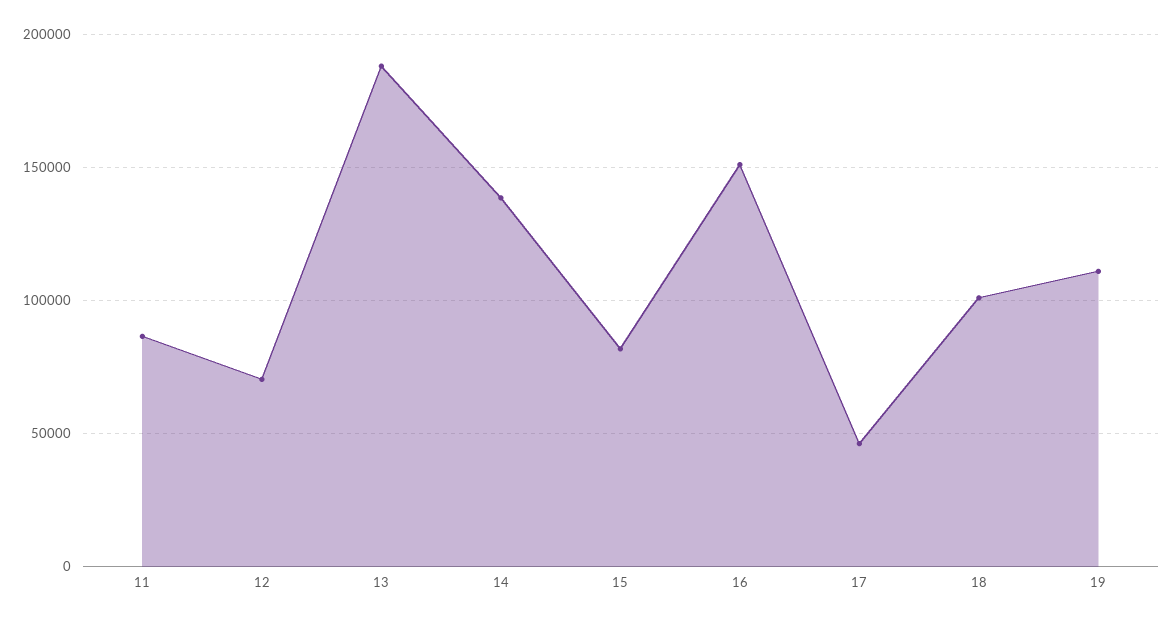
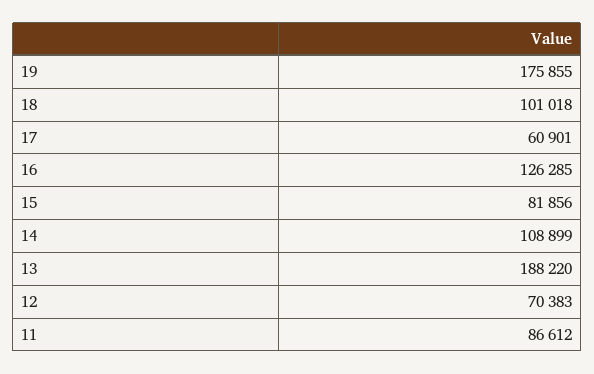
14: 140000 -> 108899
16: 150000 -> 126285
17: 45000 -> 60901
19: 110000 -> 175855

